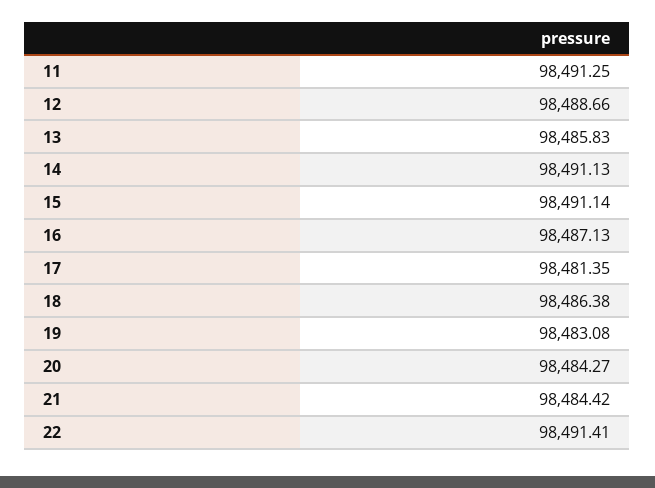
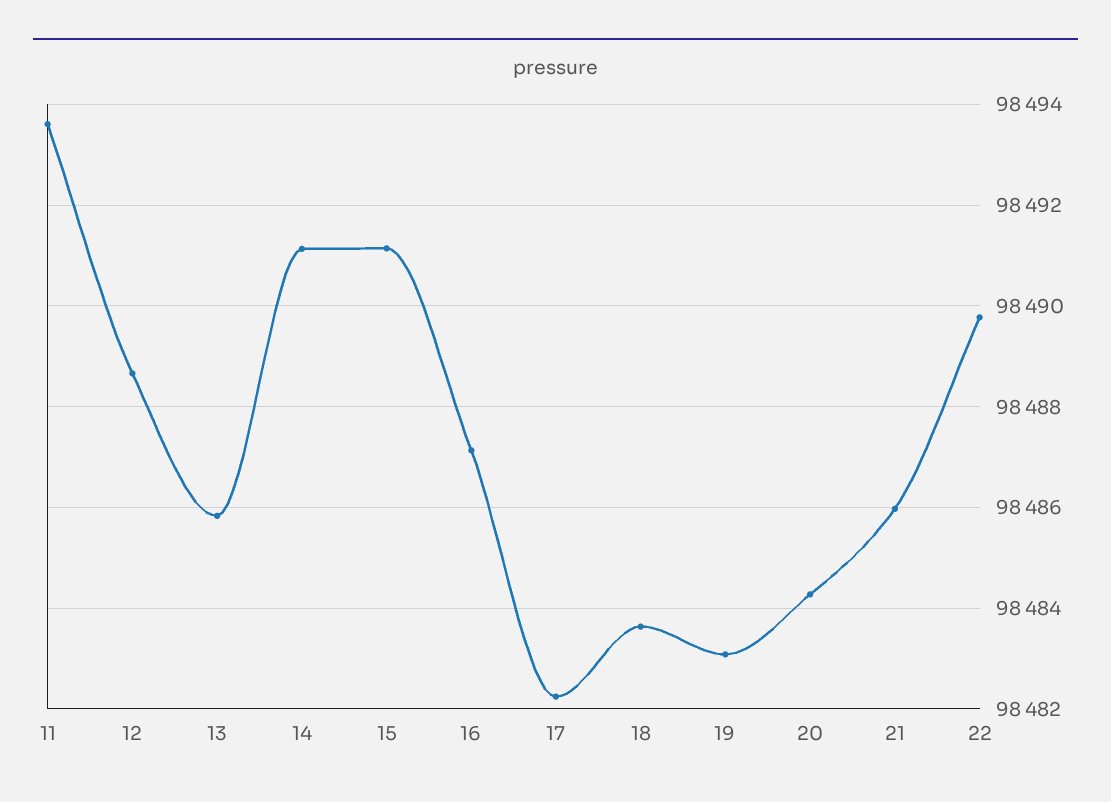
11: 98491.25 -> 98493.6
17: 98481.35 -> 98482.2
18: 98486.38 -> 98483.6
21: 98484.42 -> 98486
22: 98491.41 -> 98489.8

